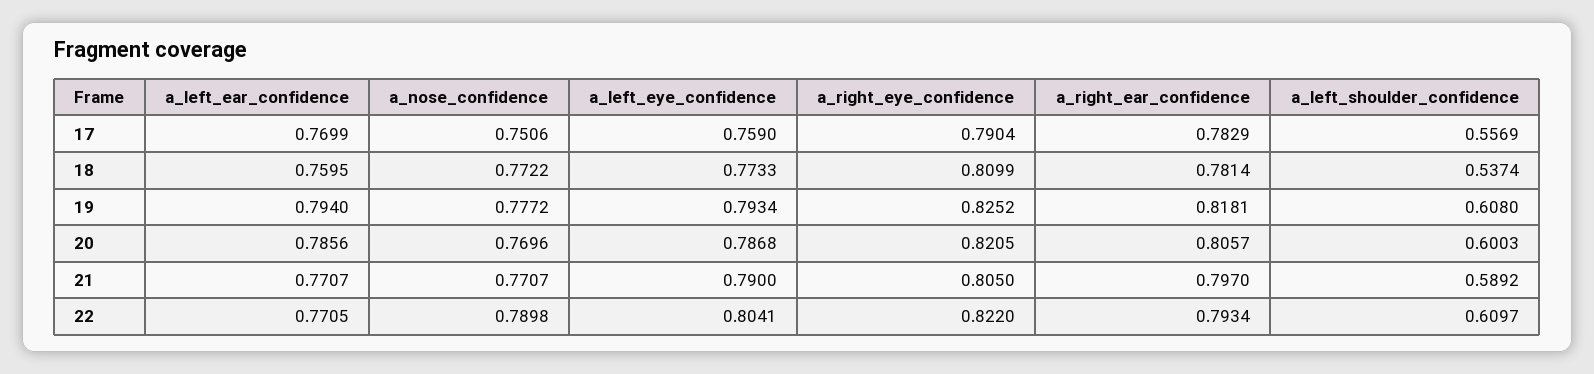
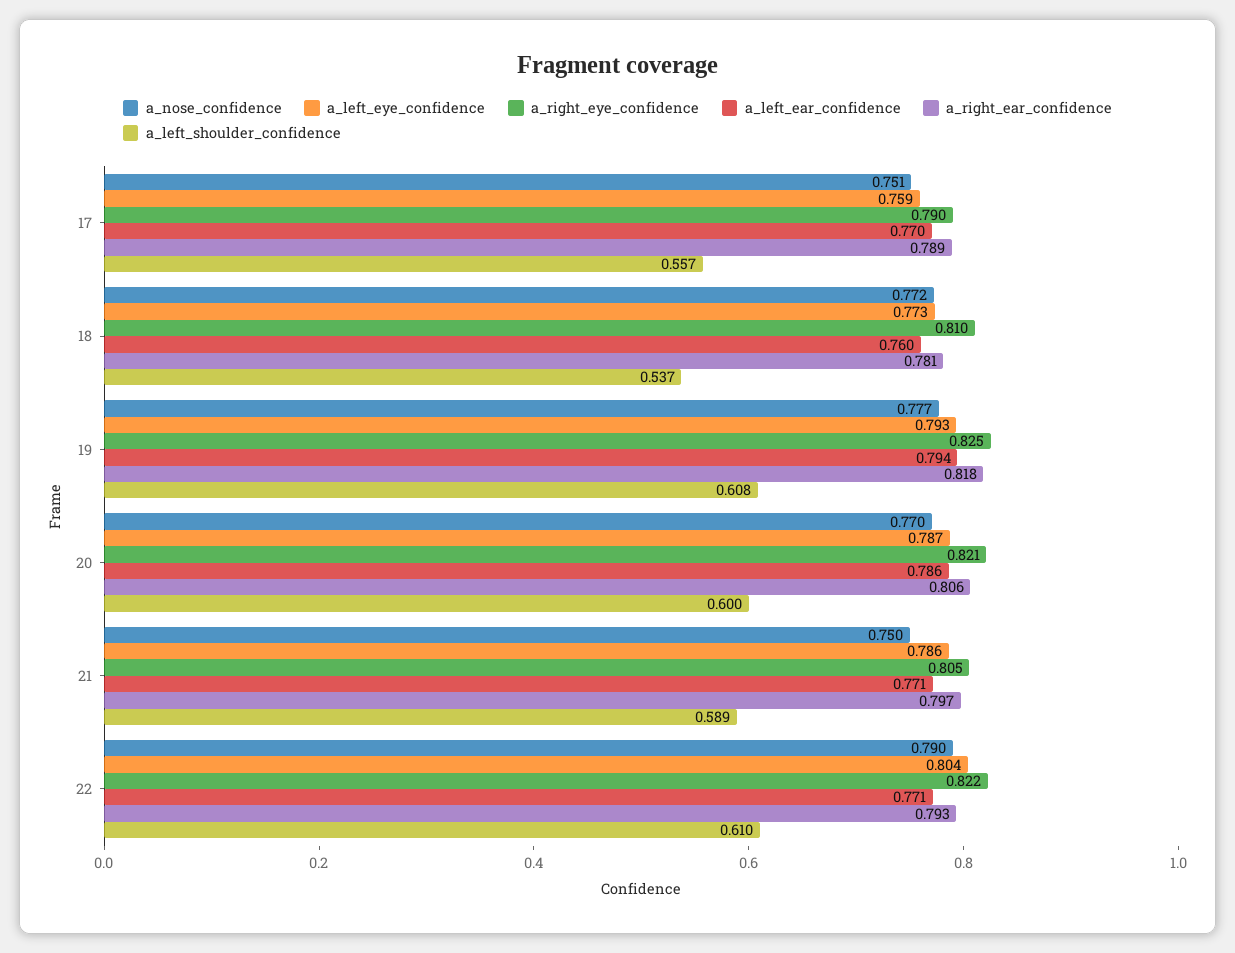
a_right_ear_confidence, 17: 0.7829 -> 0.789
a_nose_confidence, 21: 0.7707 -> 0.75
a_left_eye_confidence, 21: 0.79 -> 0.786

